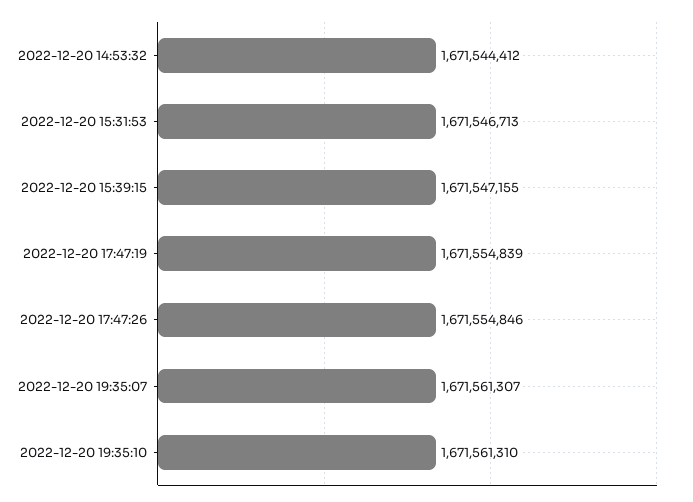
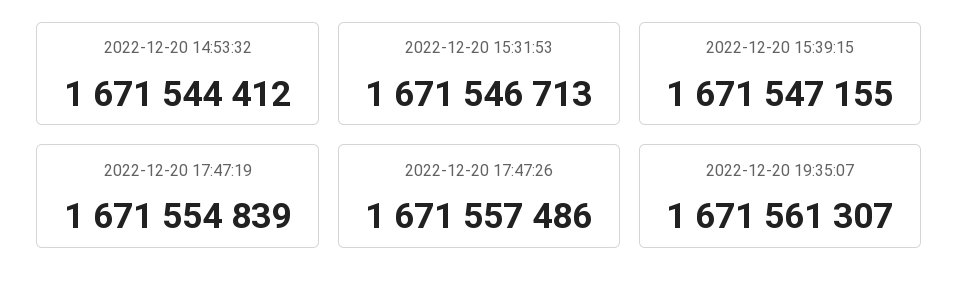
2022-12-20 17:47:26: 1671554846 -> 1671557486
2022-12-20 19:35:10: 1671561310 -> none

